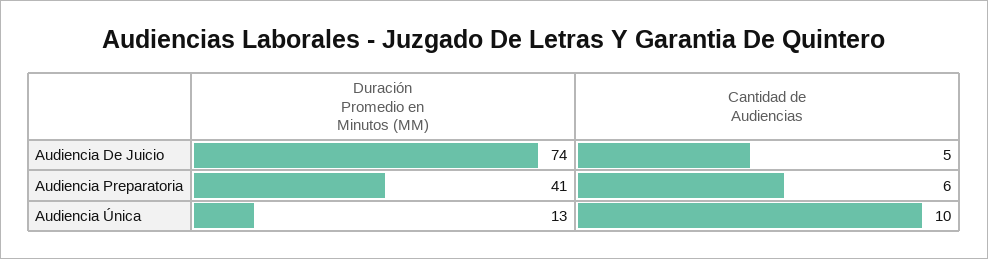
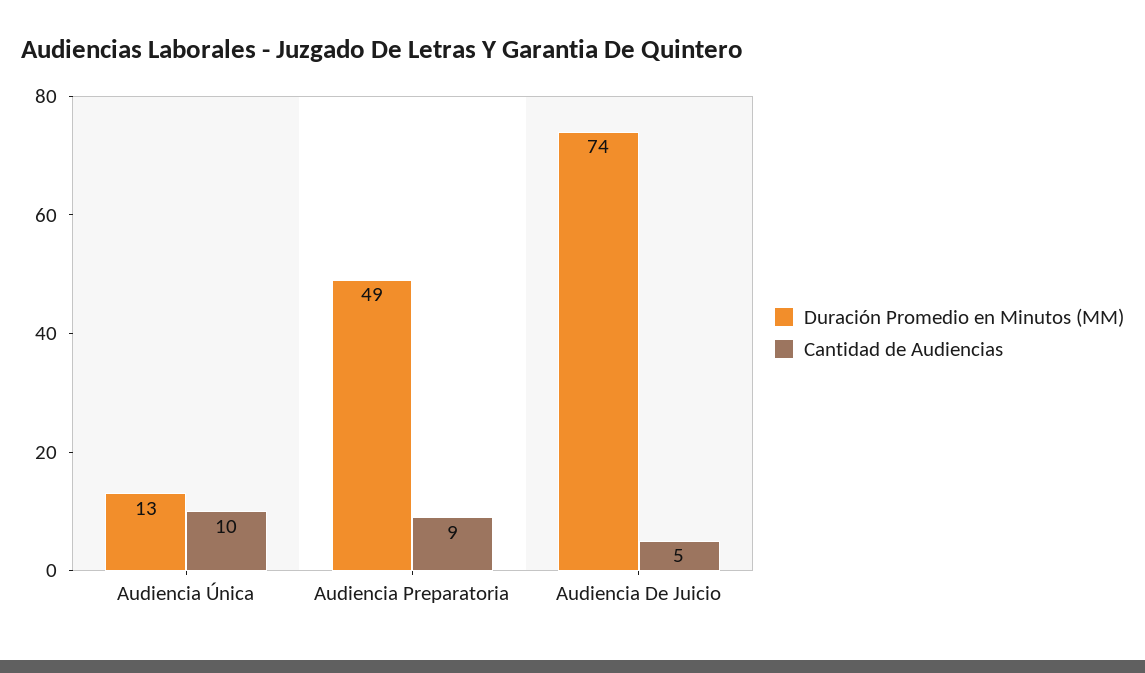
Duración Promedio en Minutos (MM), Audiencia Preparatoria: 41 -> 49
Cantidad de Audiencias, Audiencia Preparatoria: 6 -> 9

